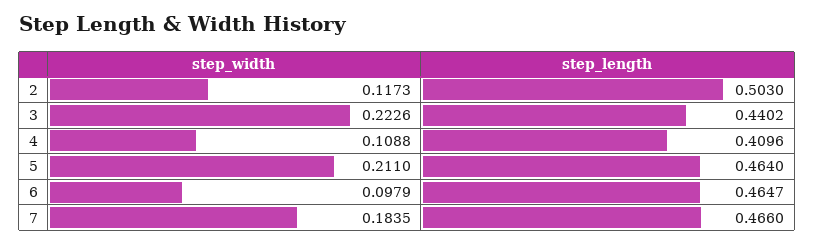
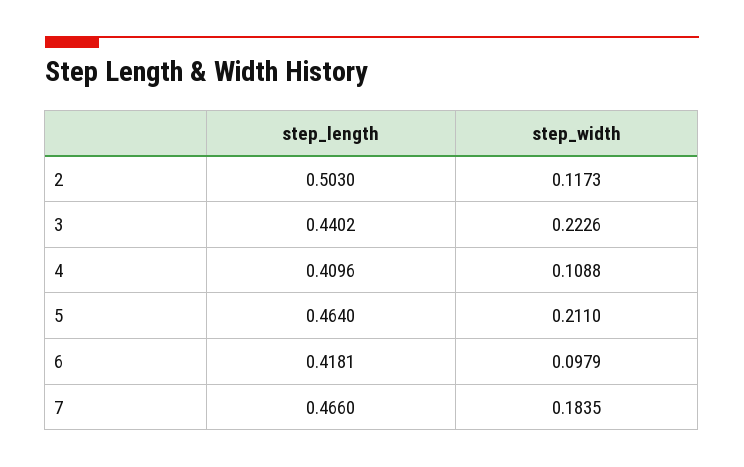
step_length, 6: 0.4647 -> 0.4181

